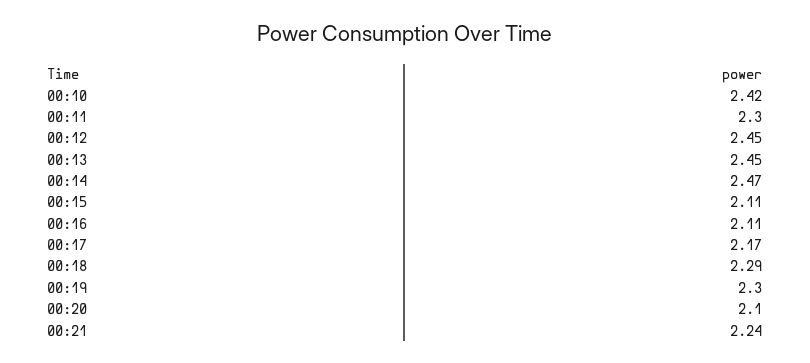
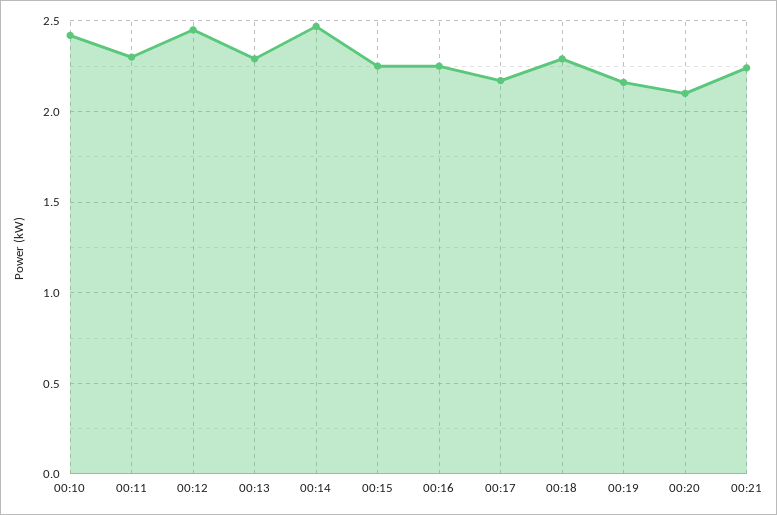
00:13: 2.45 -> 2.3
00:15: 2.11 -> 2.25
00:16: 2.11 -> 2.25
00:19: 2.3 -> 2.15

